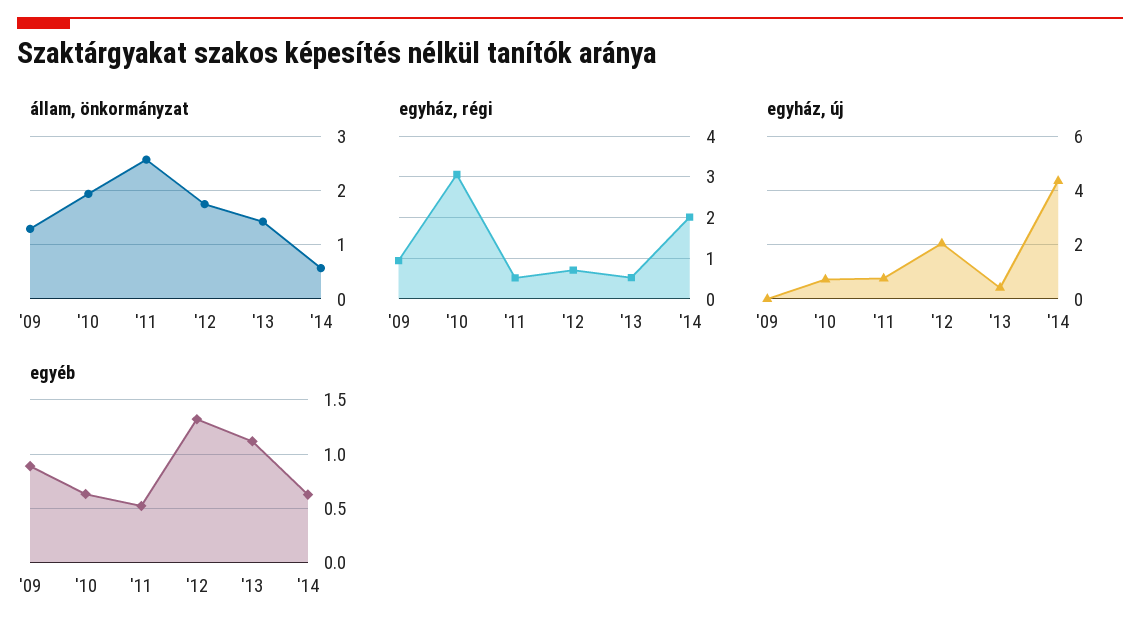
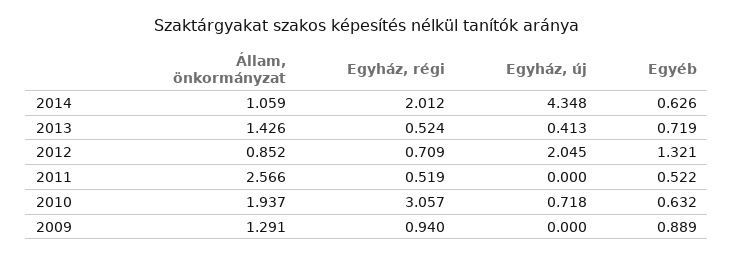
állam, önkormányzat, '12: 1.8 -> 0.852
állam, önkormányzat, '14: 0.6 -> 1.059
egyház, új, '11: 0.75 -> 0
egyéb, '13: 1.1 -> 0.719

